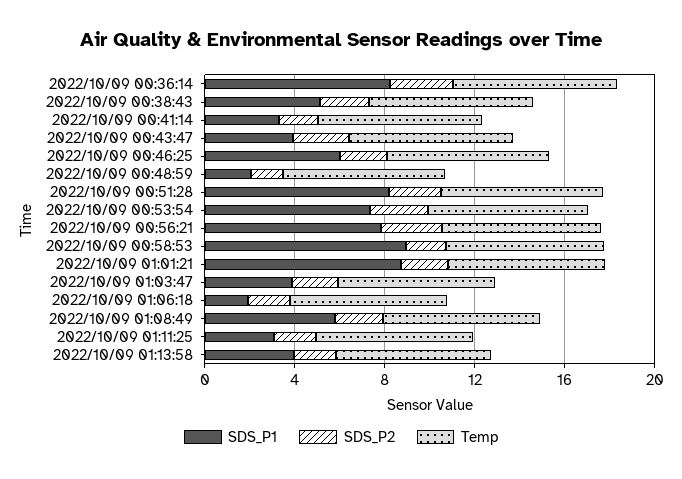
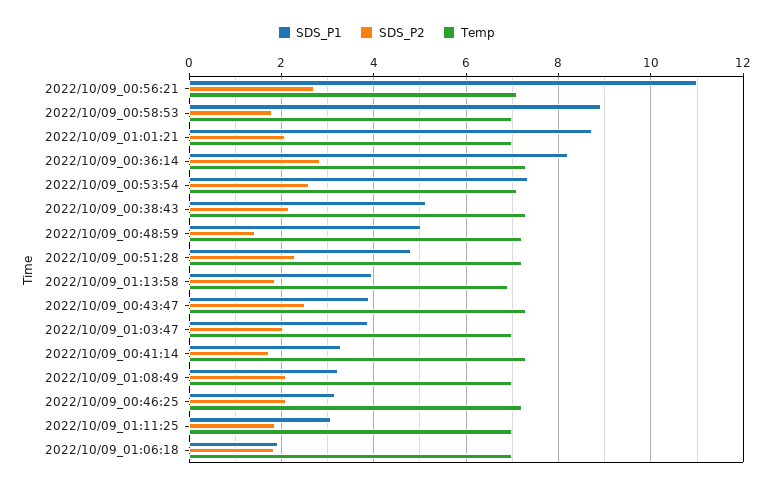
SDS_P1, 2022/10/09 00:46:25: 6 -> 3.2
SDS_P1, 2022/10/09 00:48:59: 2 -> 5
SDS_P1, 2022/10/09 00:51:28: 8 -> 4.8
SDS_P1, 2022/10/09 00:56:21: 8 -> 11
SDS_P1, 2022/10/09 01:08:49: 6 -> 3.2

